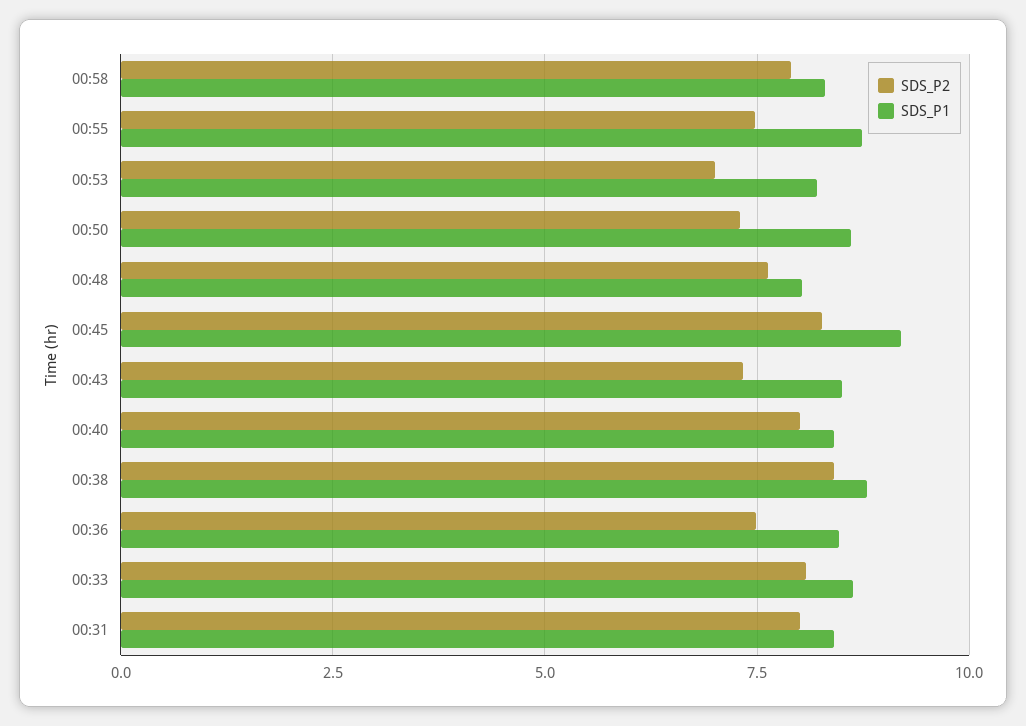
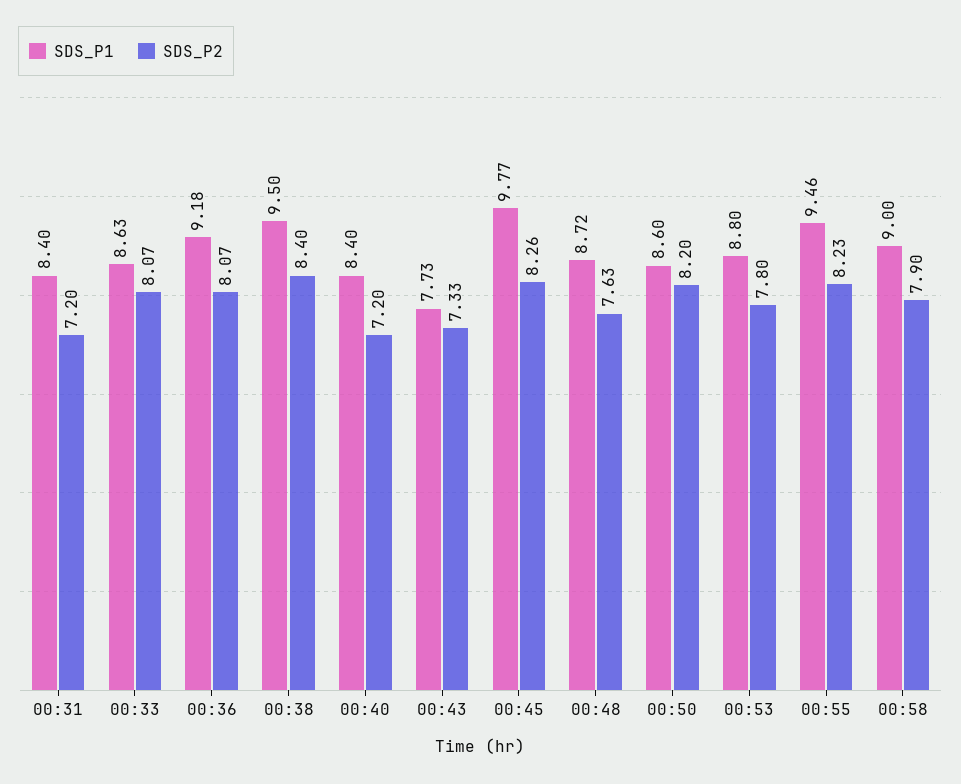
SDS_P1, 00:58: 8.25 -> 9
SDS_P2, 00:55: 7.5 -> 8.23
SDS_P1, 00:55: 8.75 -> 9.46
SDS_P2, 00:53: 7 -> 7.8
SDS_P1, 00:53: 8.25 -> 8.8
SDS_P2, 00:50: 7.25 -> 8.2
SDS_P1, 00:48: 8 -> 8.72
SDS_P1, 00:45: 9.25 -> 9.77
SDS_P1, 00:43: 8.5 -> 7.73
SDS_P2, 00:40: 8 -> 7.2
SDS_P1, 00:38: 8.75 -> 9.5
SDS_P2, 00:36: 7.5 -> 8.07
SDS_P1, 00:36: 8.5 -> 9.18
SDS_P2, 00:31: 8 -> 7.2

